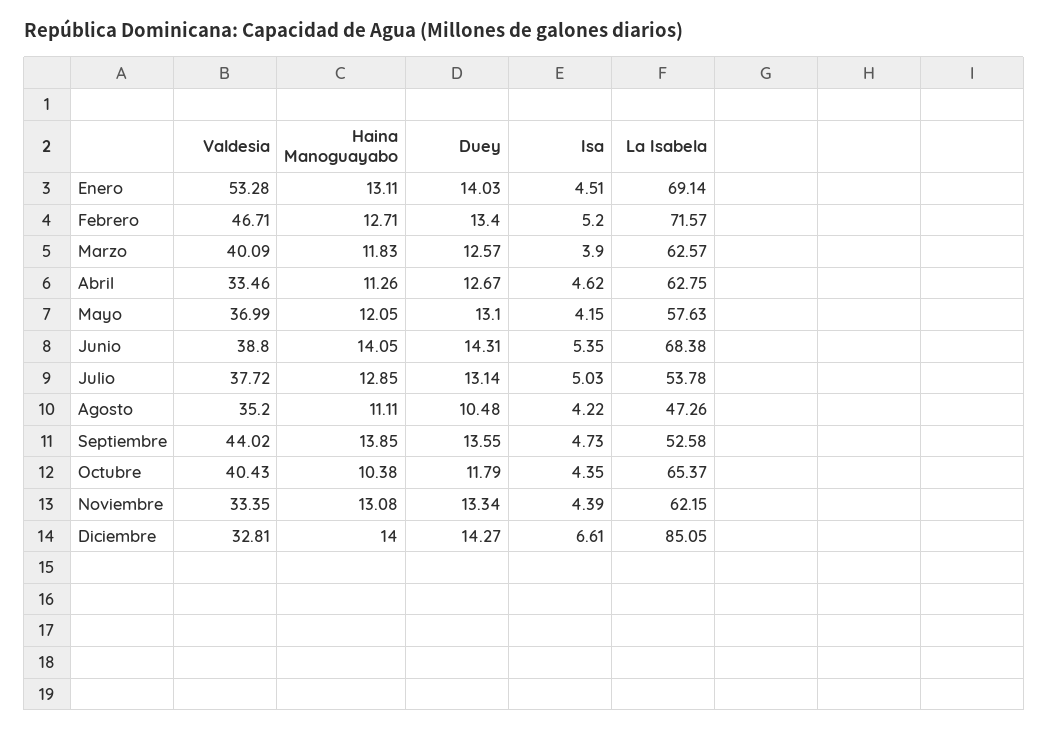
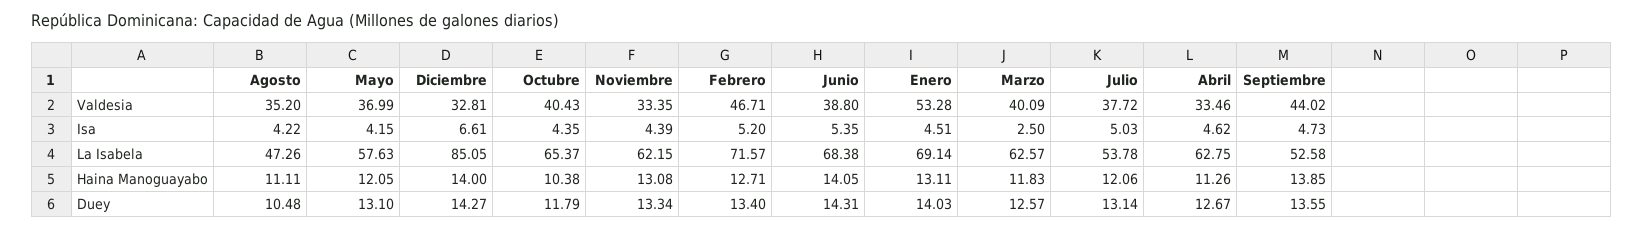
Isa, Marzo: 3.9 -> 2.5
Haina Manoguayabo, Julio: 12.85 -> 12.06

